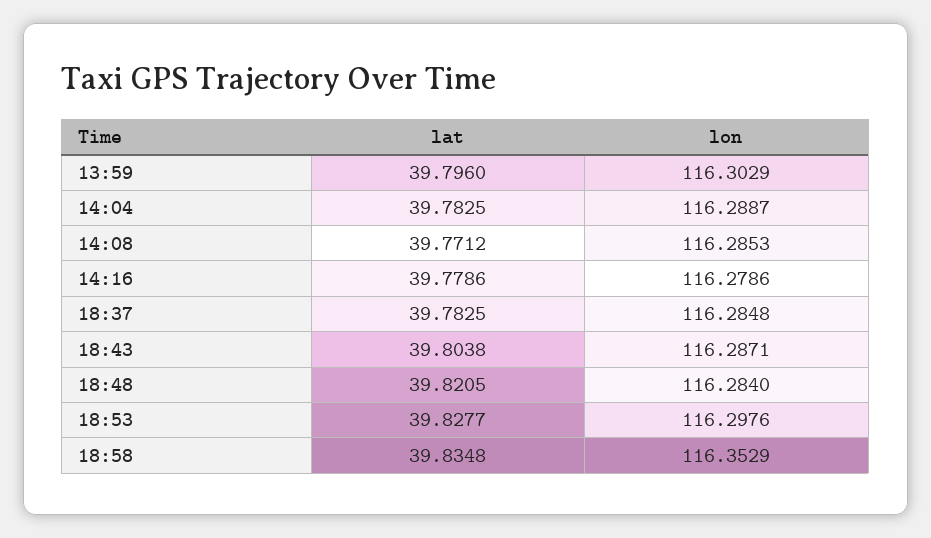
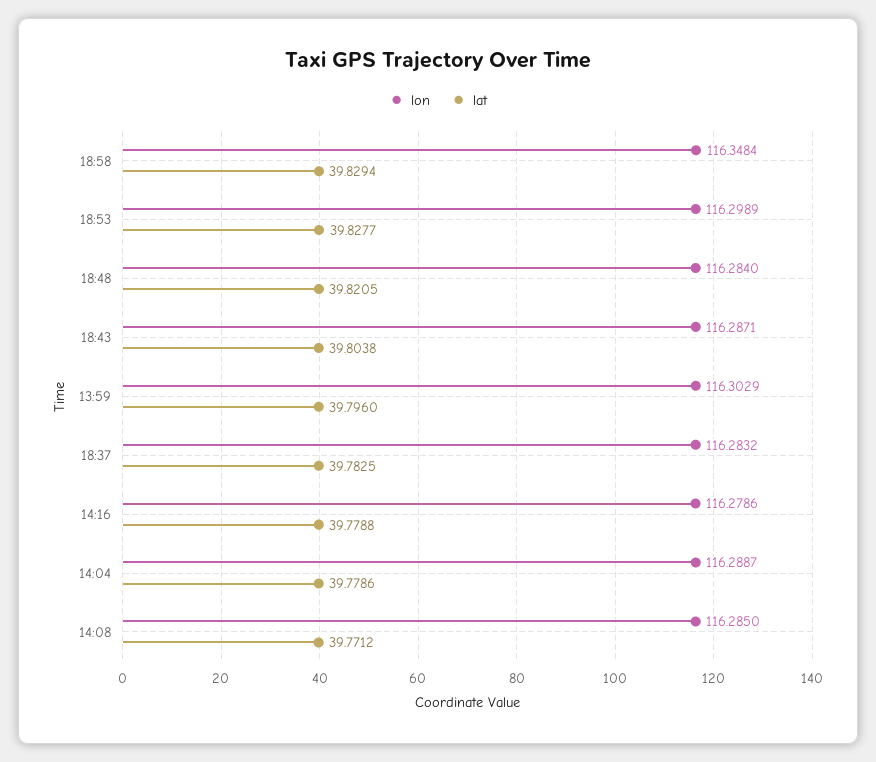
lat, 14:04: 39.7825 -> 39.7786
lon, 14:08: 116.2853 -> 116.285
lat, 14:16: 39.7786 -> 39.7788
lon, 18:37: 116.2848 -> 116.2832
lon, 18:53: 116.2976 -> 116.2989
lat, 18:58: 39.8348 -> 39.8294
lon, 18:58: 116.3529 -> 116.3484

